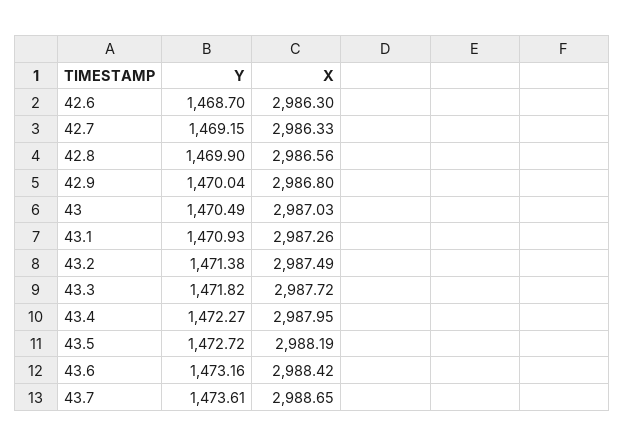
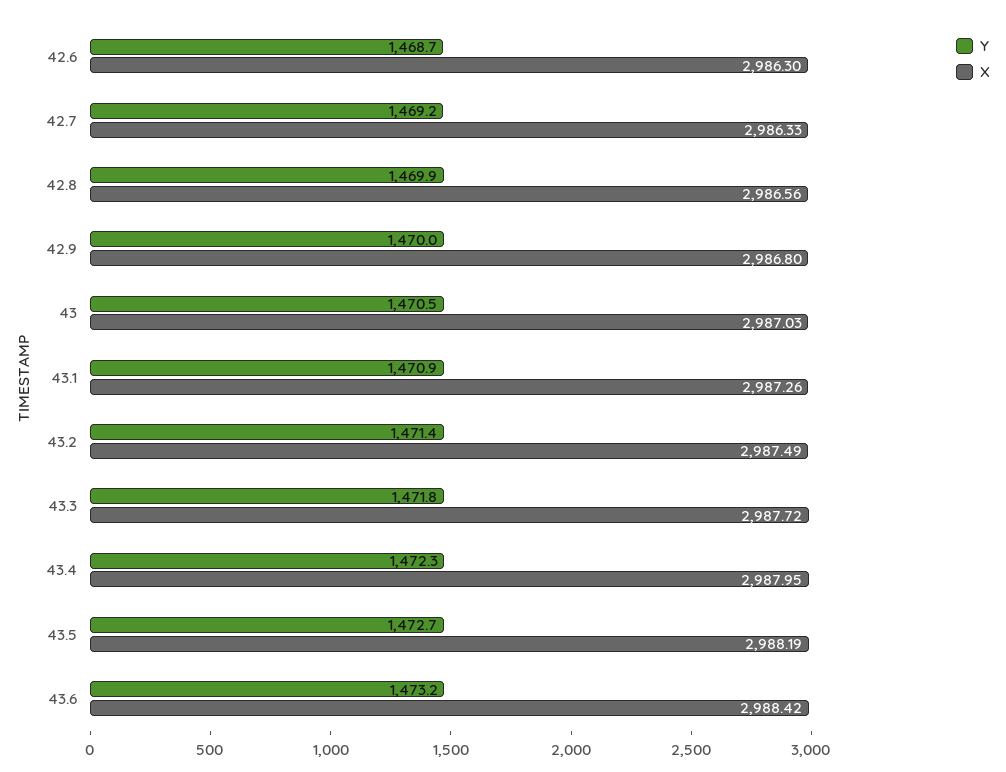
Y, 43.7: 1473.61 -> none
X, 43.7: 2988.65 -> none

